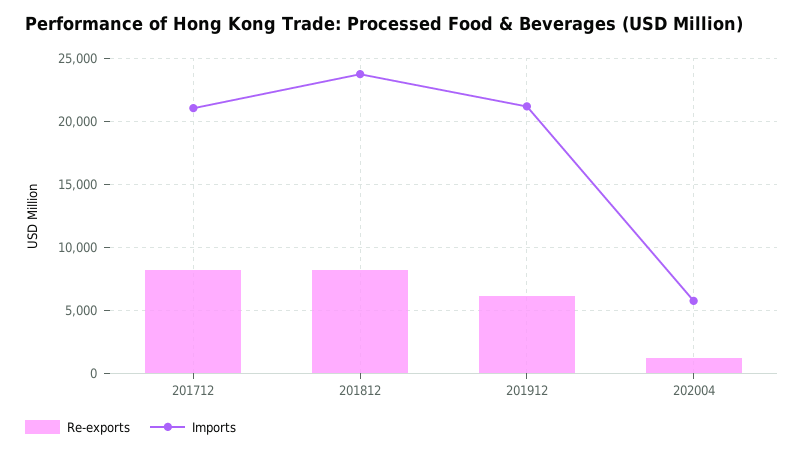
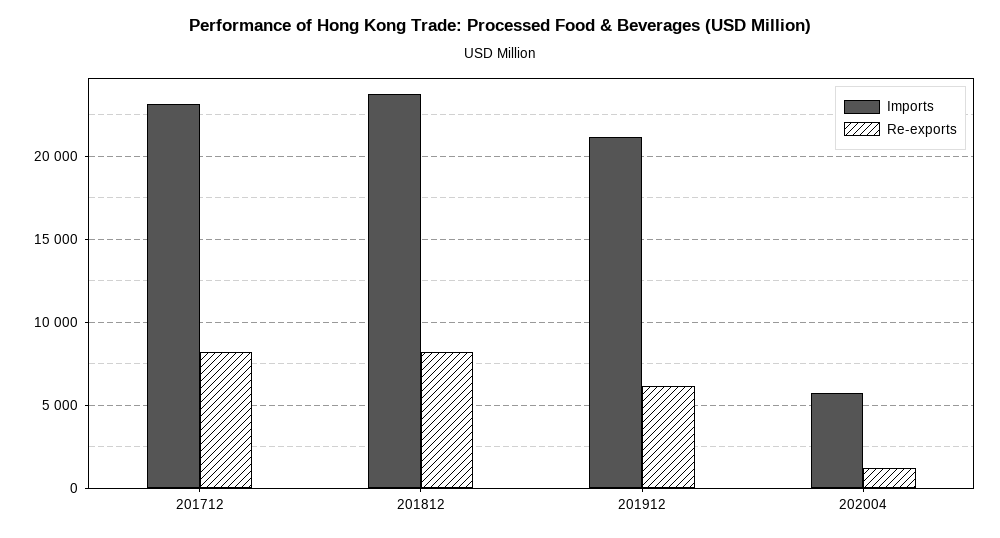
Imports, 201712: 21000 -> 23000

